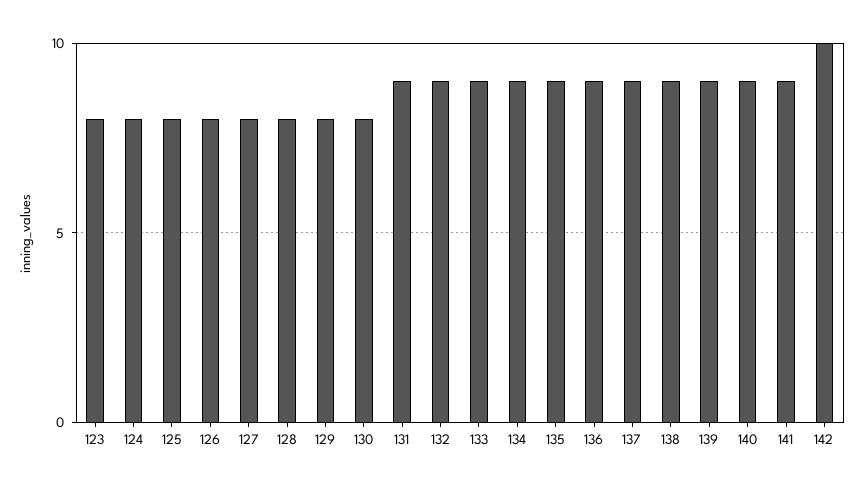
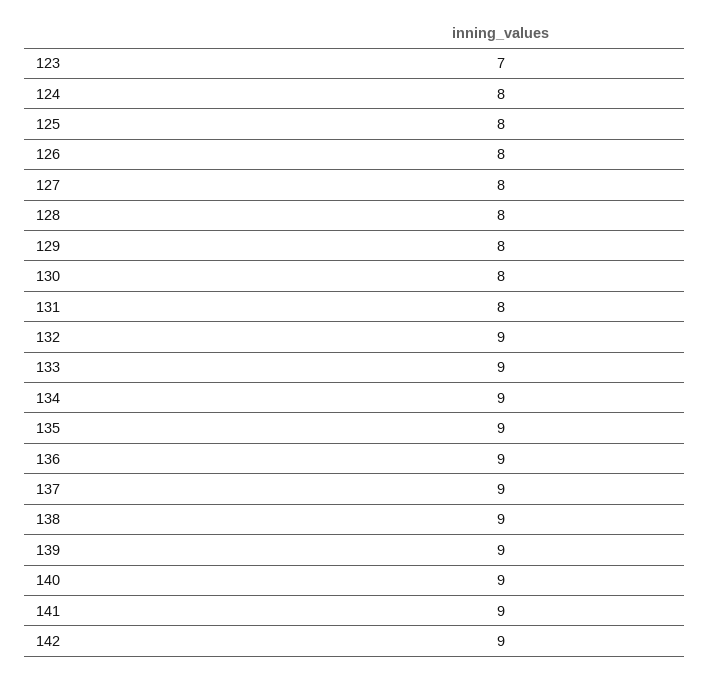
123: 8 -> 7
131: 9 -> 8
142: 10 -> 9

